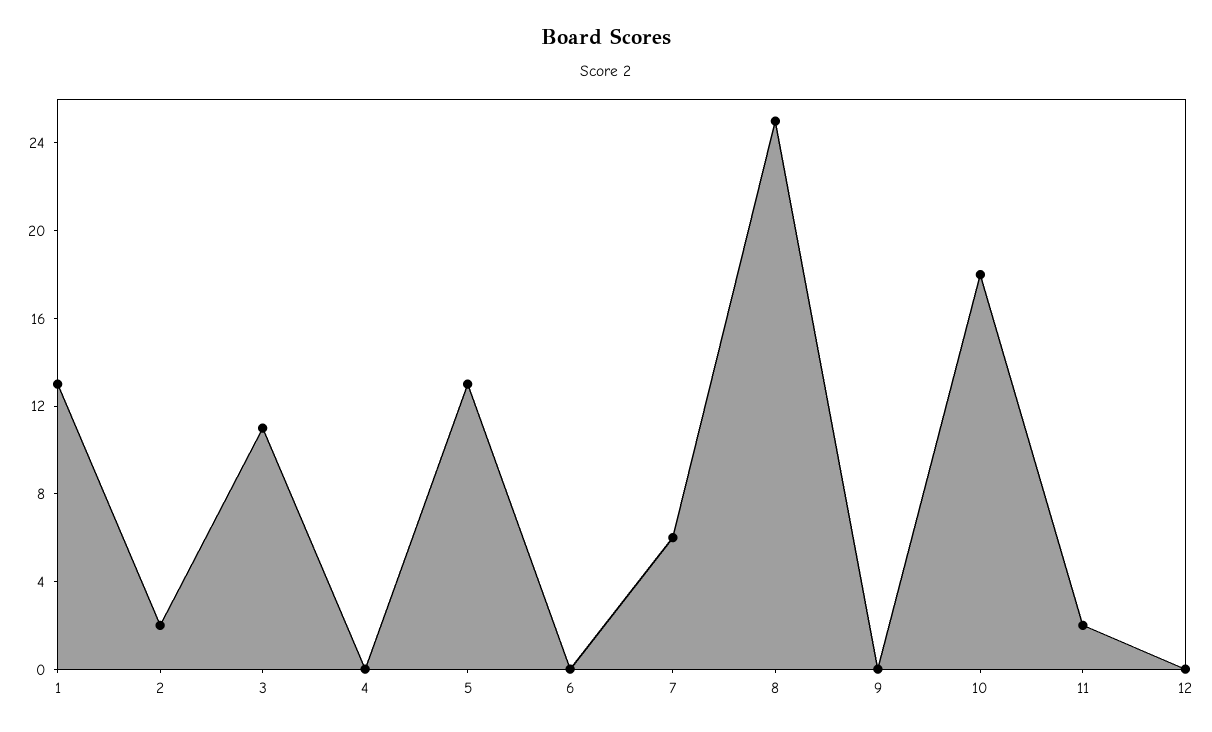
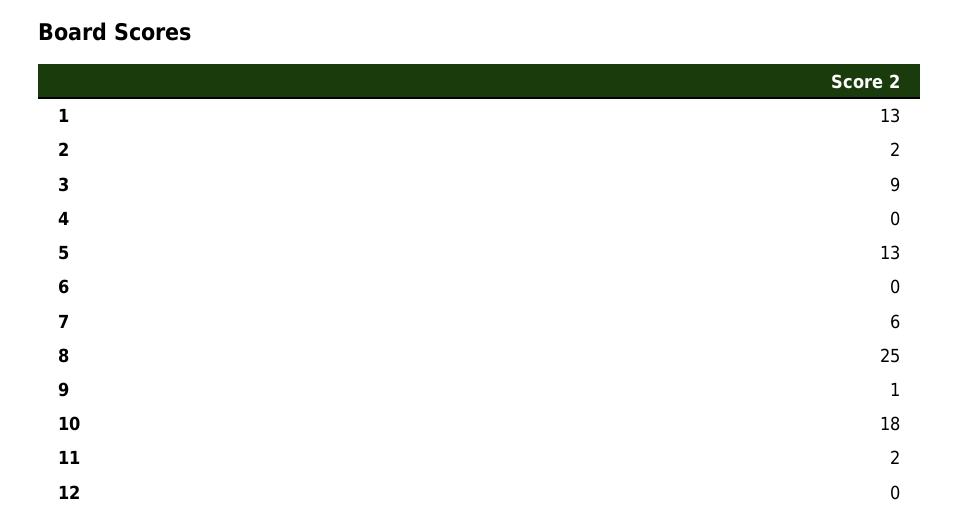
3: 11 -> 9
9: 0 -> 1

